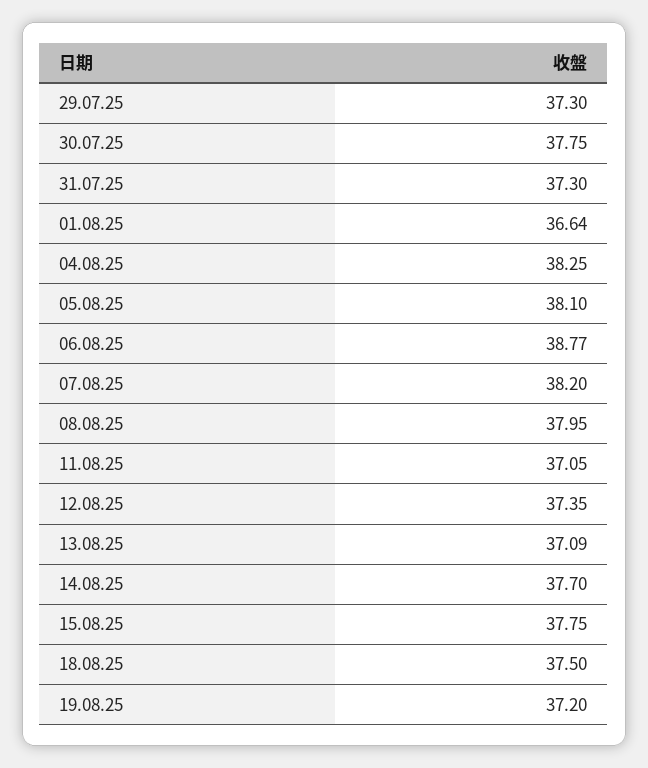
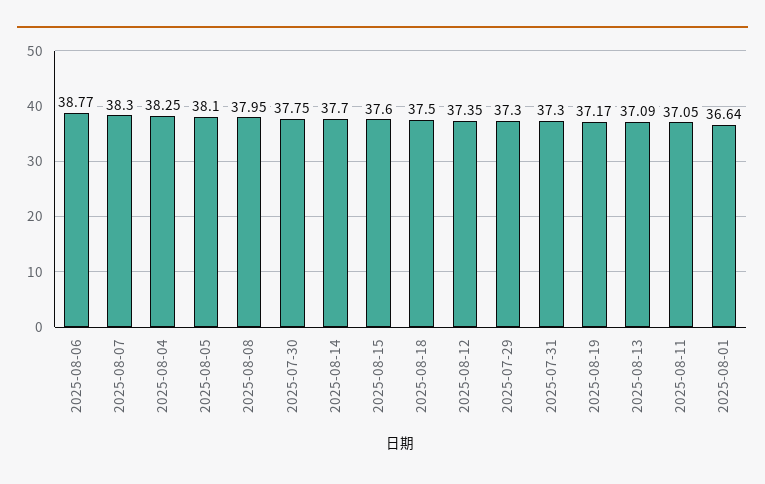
07.08.25: 38.2 -> 38.3
15.08.25: 37.75 -> 37.6
19.08.25: 37.2 -> 37.17

